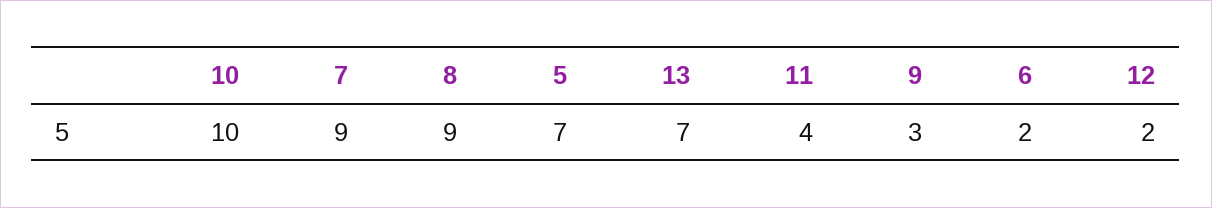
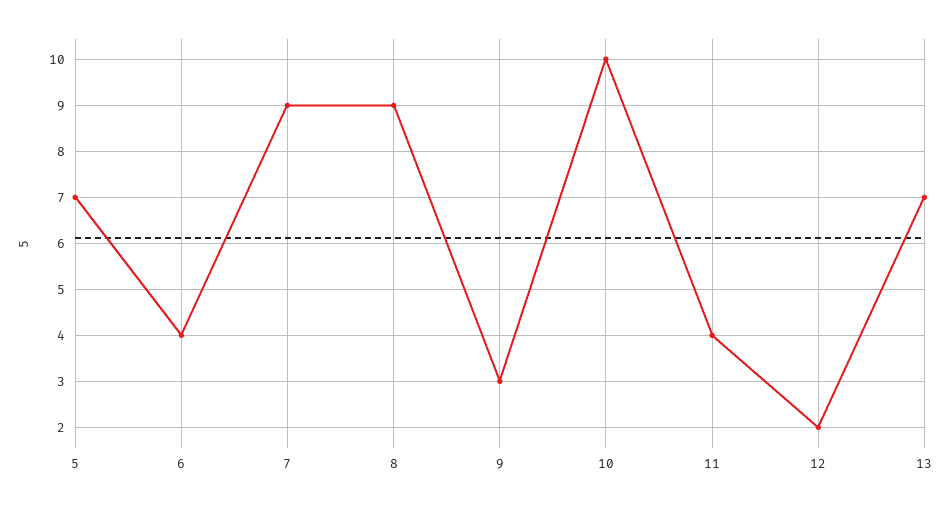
6: 2 -> 4

